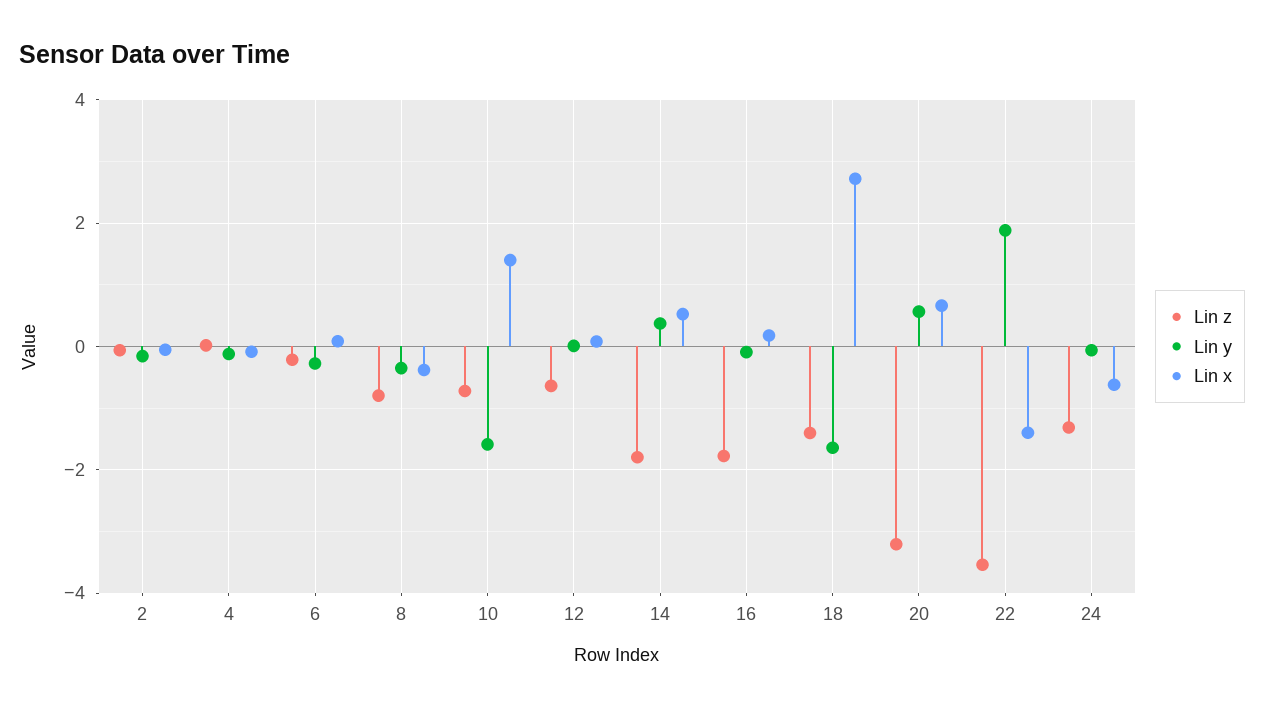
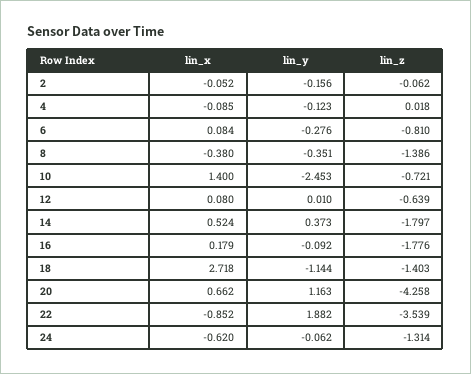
Lin z, 6: -0.2 -> -0.81
Lin z, 8: -0.8 -> -1.386
Lin y, 10: -1.6 -> -2.453
Lin y, 18: -1.6 -> -1.144
Lin z, 20: -3.2 -> -4.258
Lin y, 20: 0.6 -> 1.163
Lin x, 22: -1.4 -> -0.852

